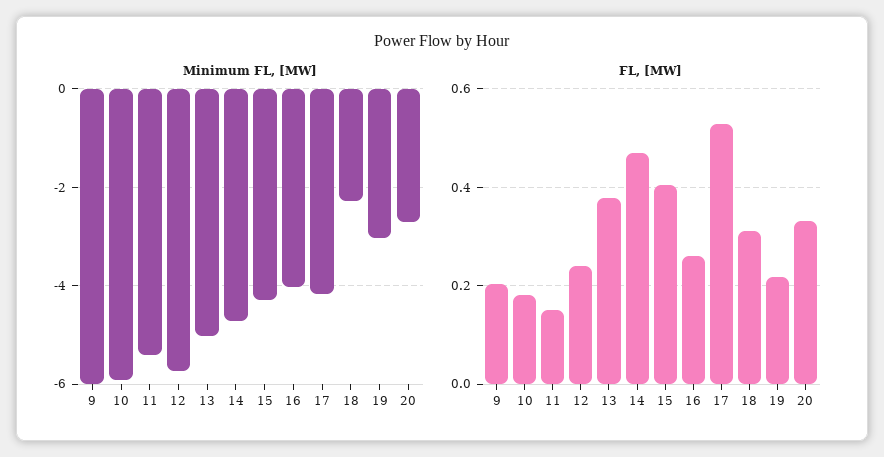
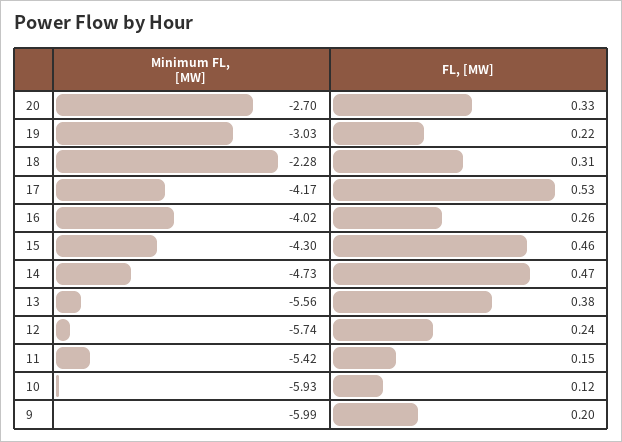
Minimum FL, [MW], 13: -5 -> -5.56
FL, [MW], 10: 0.18 -> 0.12
FL, [MW], 15: 0.4 -> 0.46

